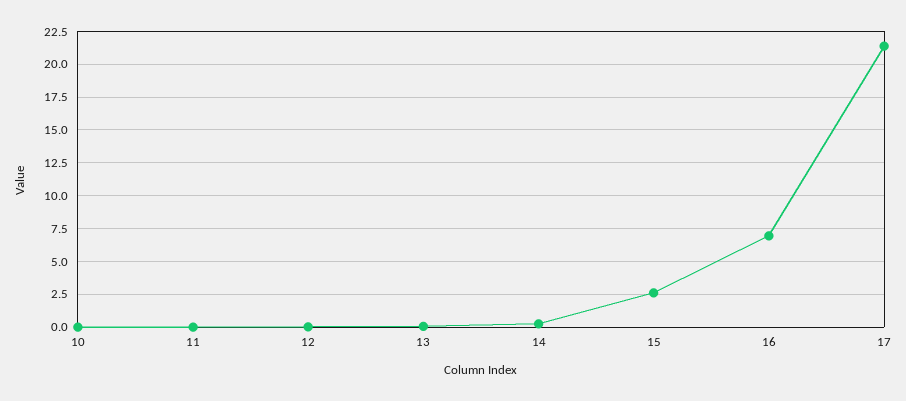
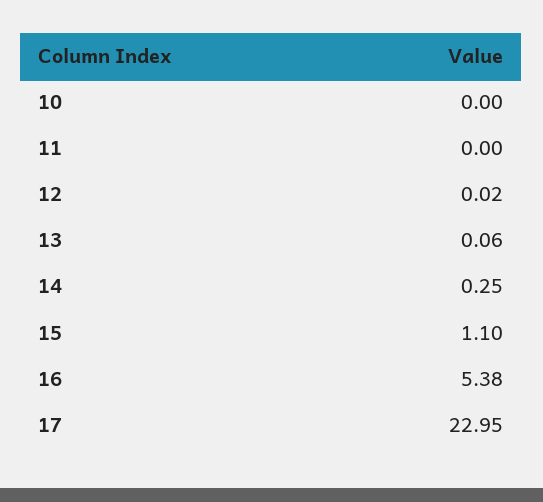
15: 2.5 -> 1.1
16: 7 -> 5.38
17: 21.5 -> 22.95

